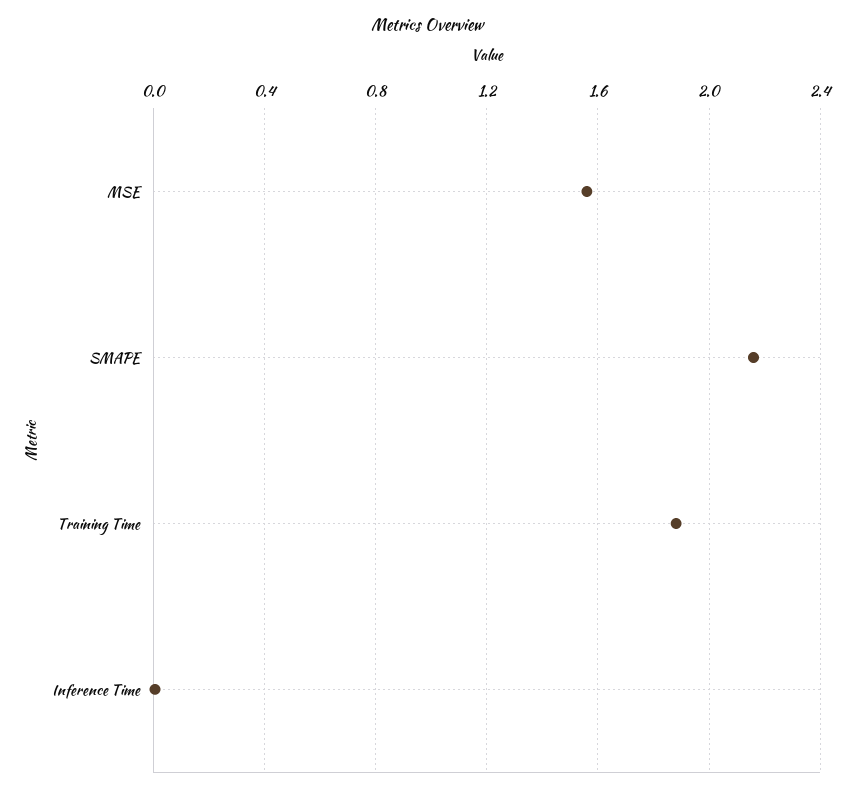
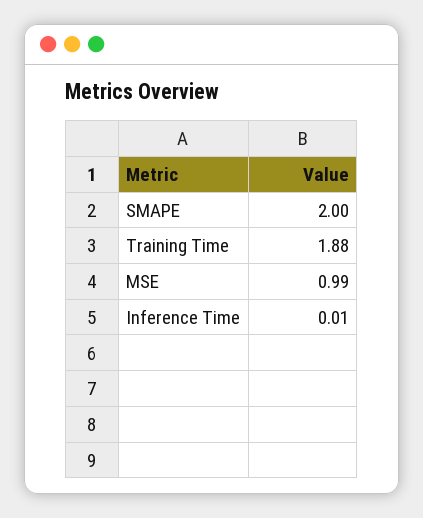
MSE: 1.55 -> 0.99
SMAPE: 2.15 -> 2

